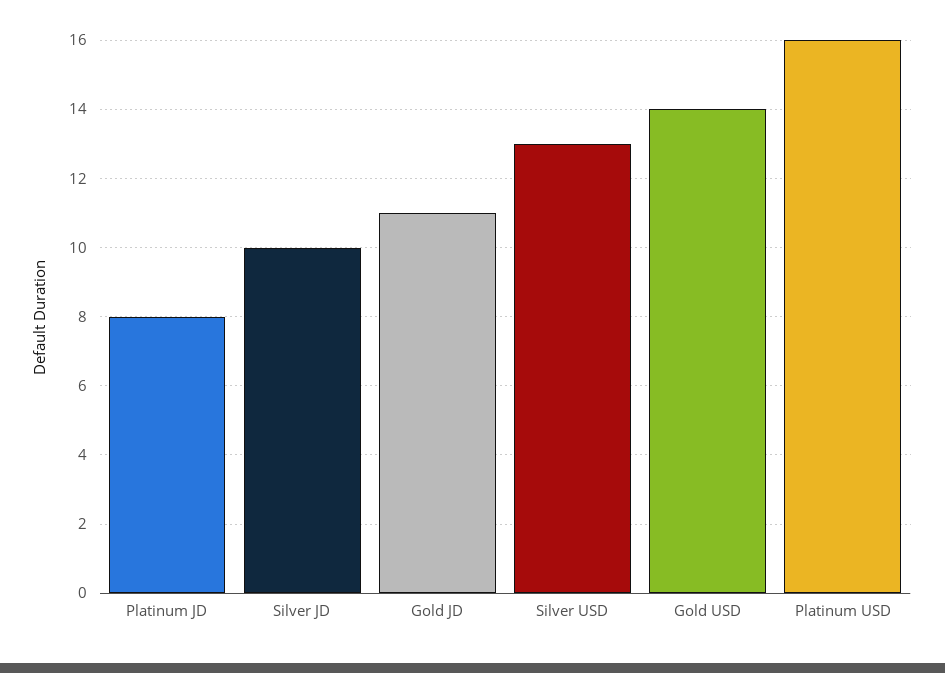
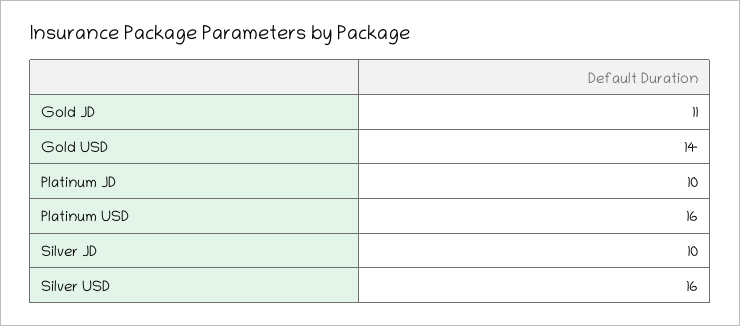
Platinum JD: 8 -> 10
Silver USD: 13 -> 16

